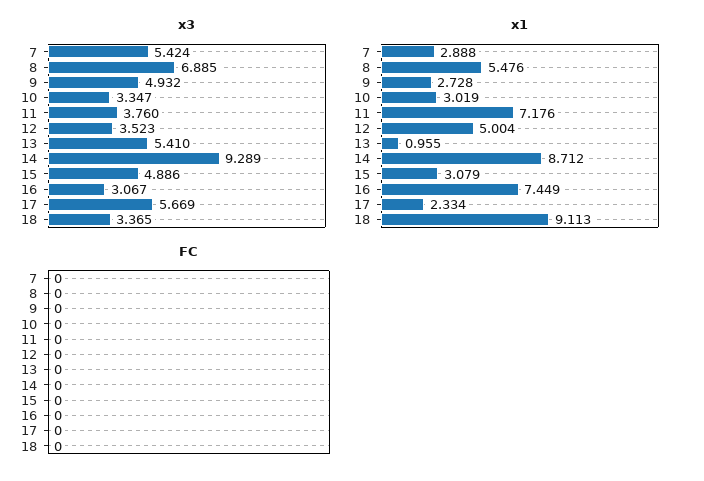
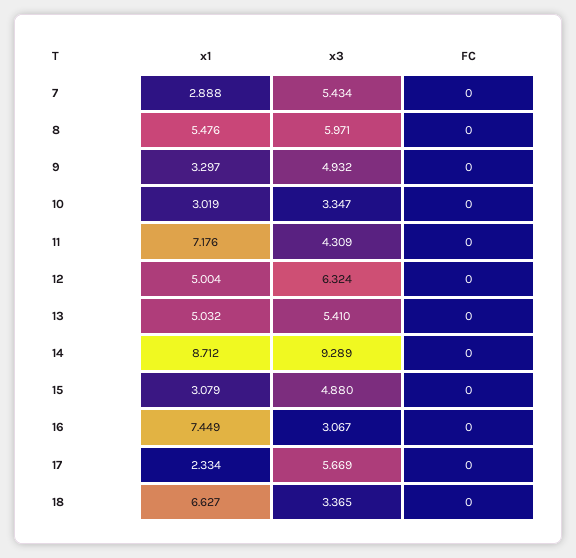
x3, 7: 5.424 -> 5.434
x3, 8: 6.885 -> 5.971
x3, 11: 3.76 -> 4.309
x3, 12: 3.523 -> 6.324
x3, 15: 4.886 -> 4.88
x1, 9: 2.728 -> 3.297
x1, 13: 0.955 -> 5.032
x1, 18: 9.113 -> 6.627

